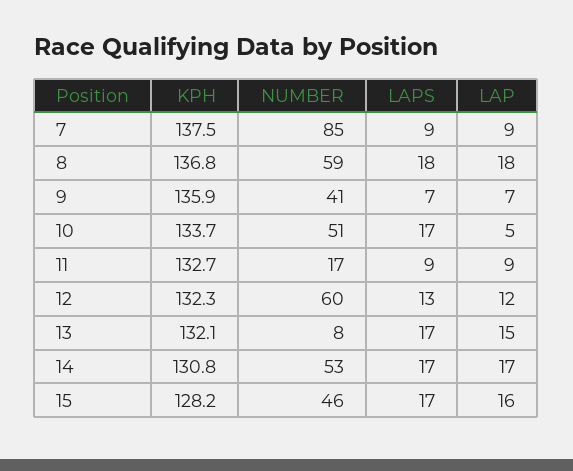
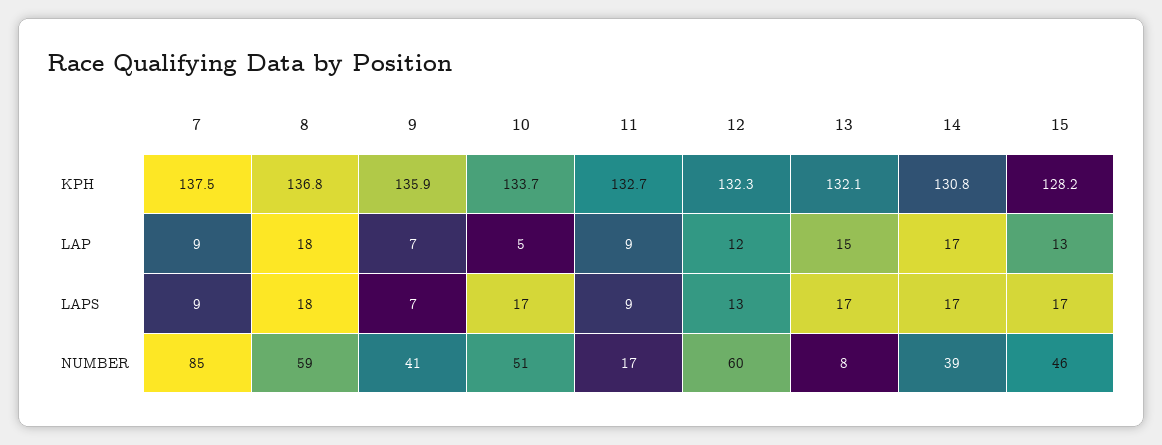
NUMBER, 14: 53 -> 39
LAP, 15: 16 -> 13

